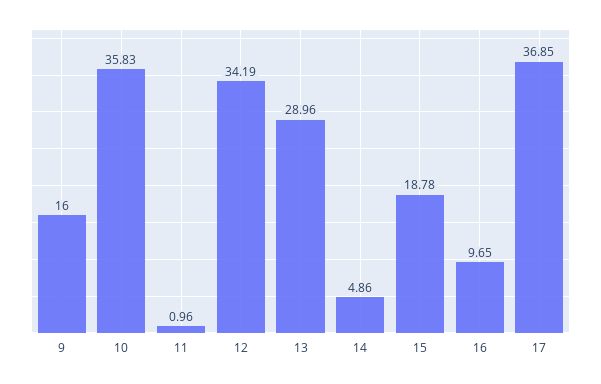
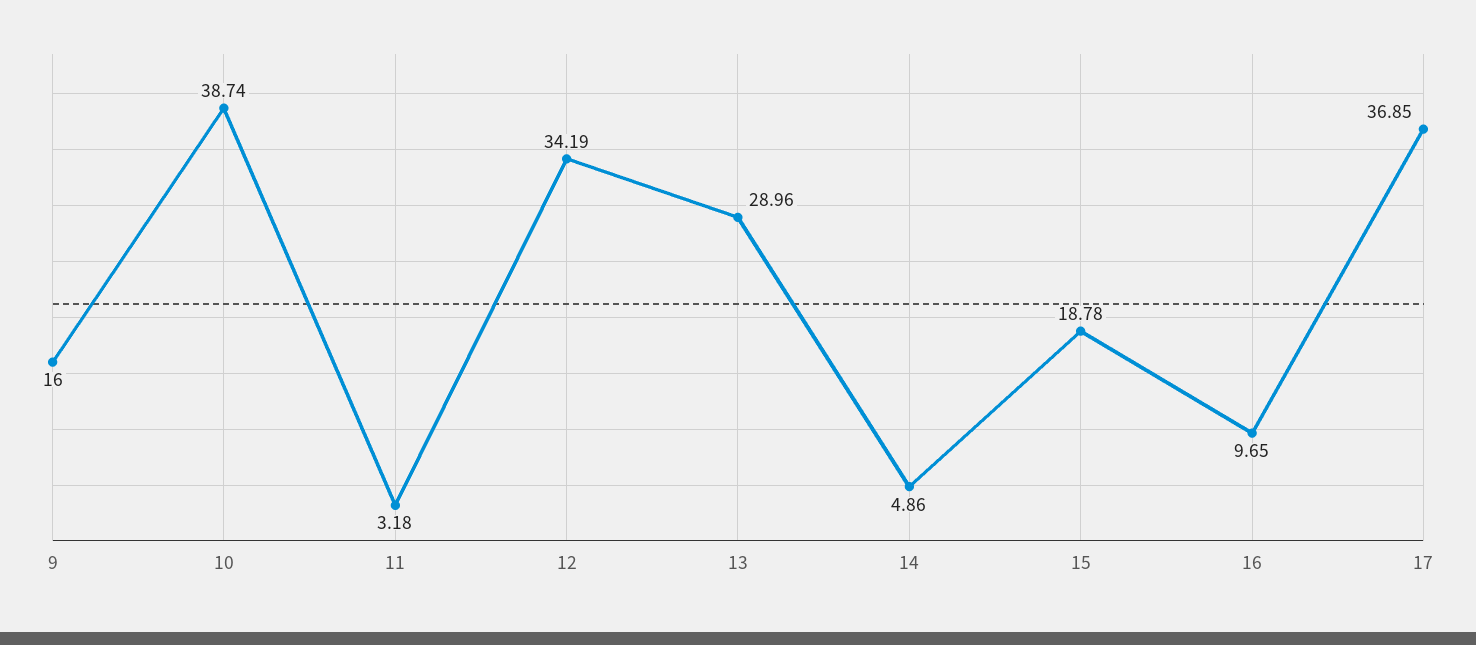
10: 35.83 -> 38.74
11: 0.96 -> 3.18

